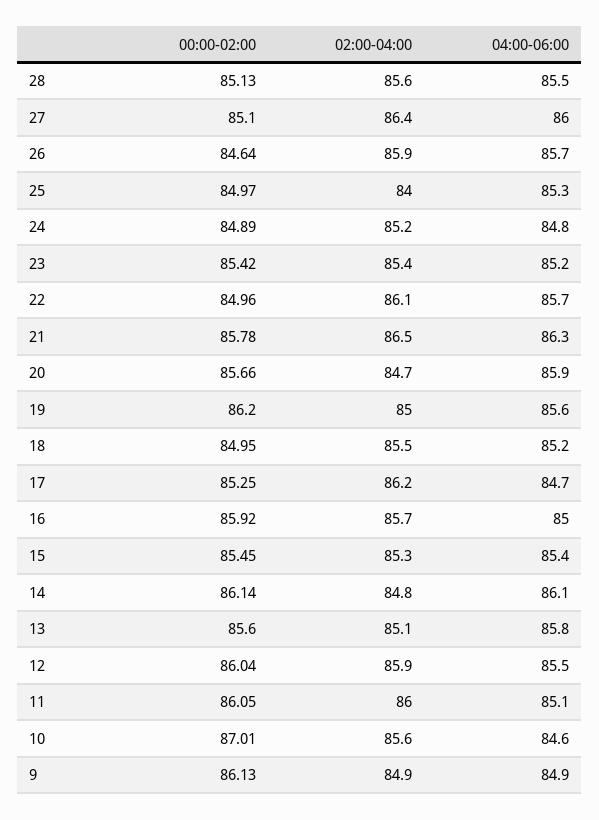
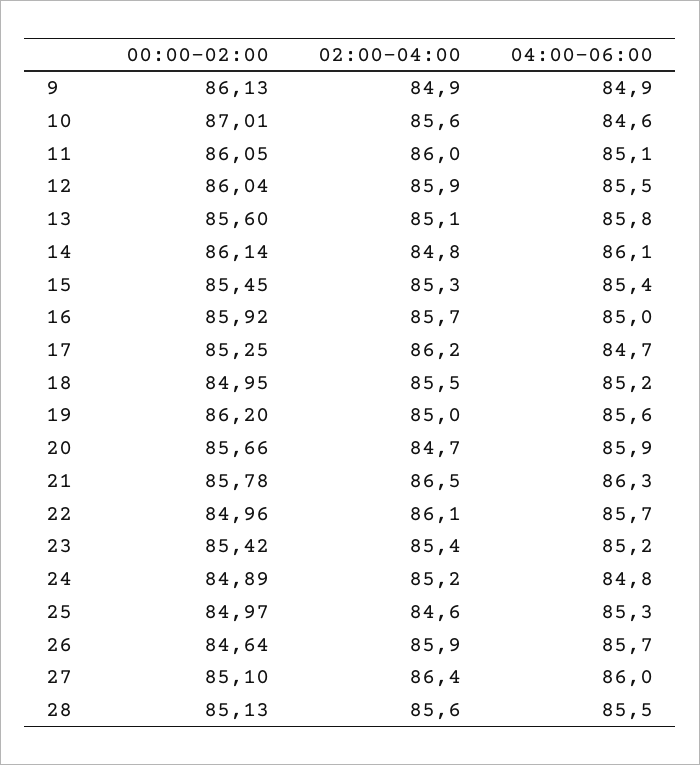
02:00-04:00, 25: 84 -> 84.6

